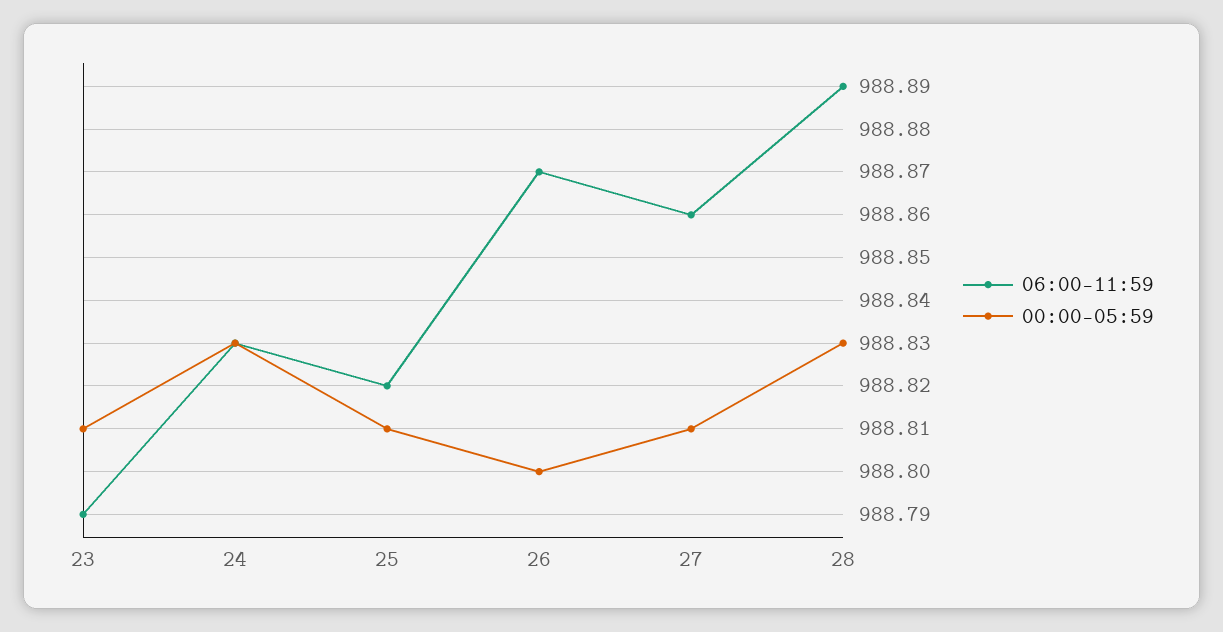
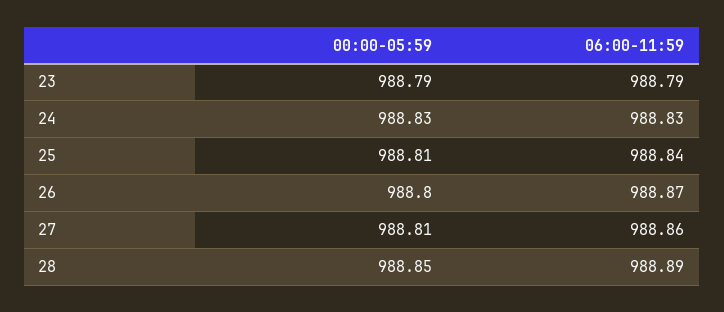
00:00-05:59, 23: 988.81 -> 988.79
06:00-11:59, 25: 988.82 -> 988.84
00:00-05:59, 28: 988.83 -> 988.85

